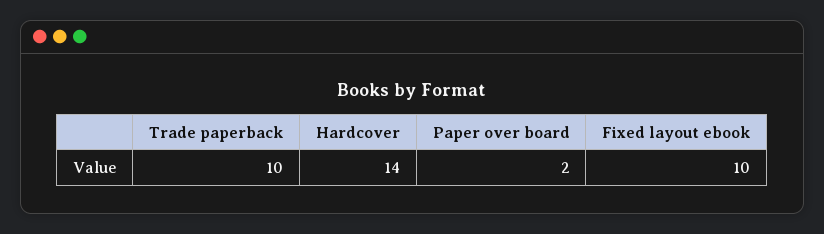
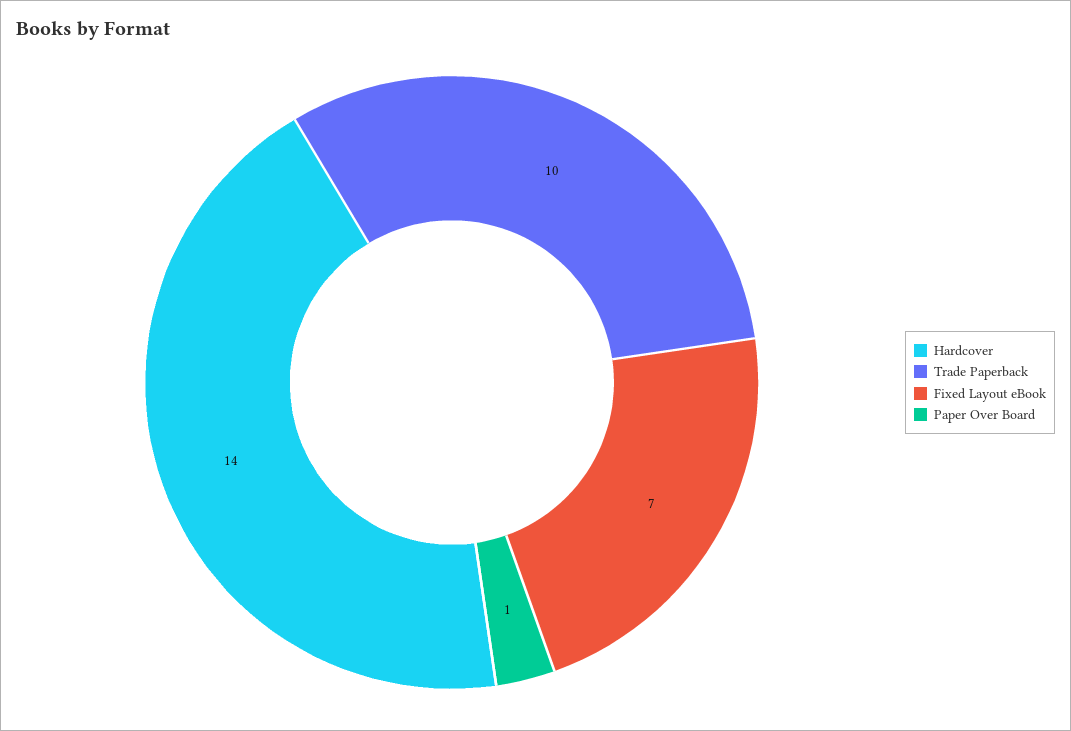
Paper over board: 2 -> 1
Fixed layout ebook: 10 -> 7

